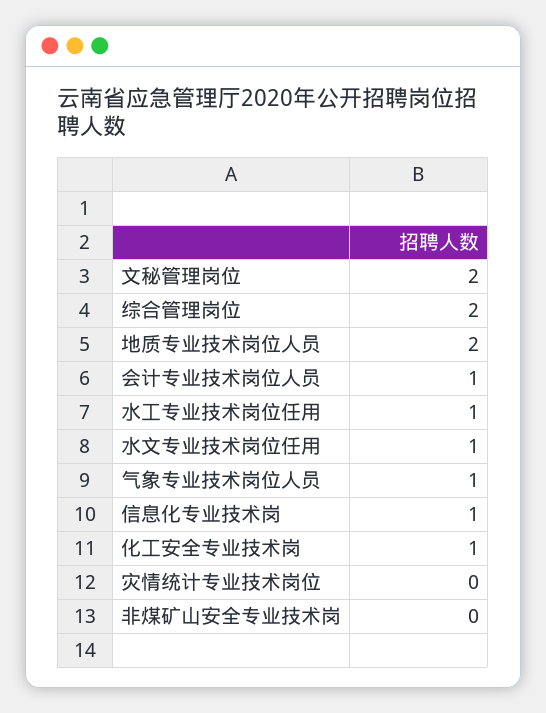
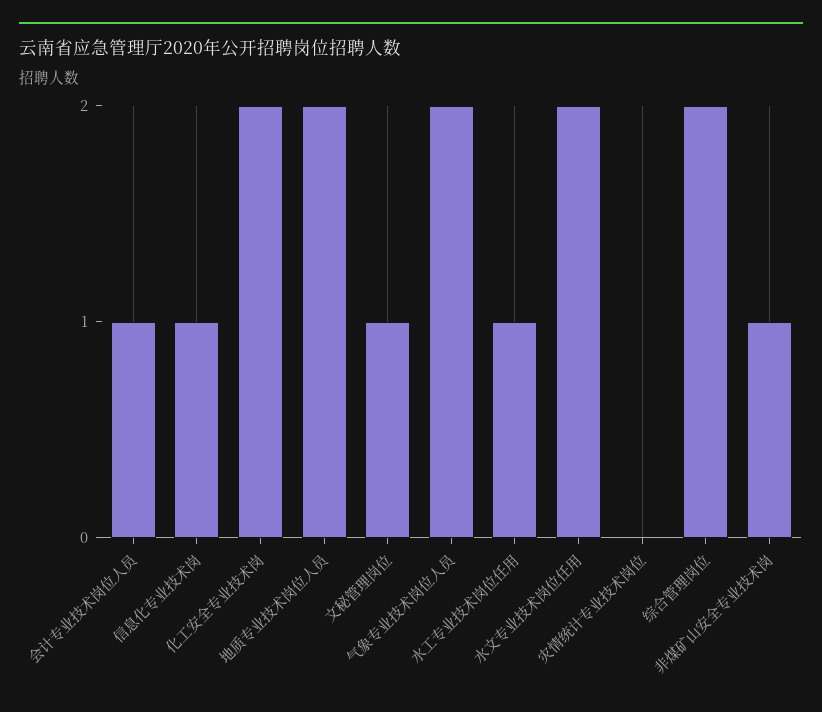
文秘管理岗位: 2 -> 1
水文专业技术岗位任用: 1 -> 2
气象专业技术岗位人员: 1 -> 2
化工安全专业技术岗: 1 -> 2
非煤矿山安全专业技术岗: 0 -> 1

